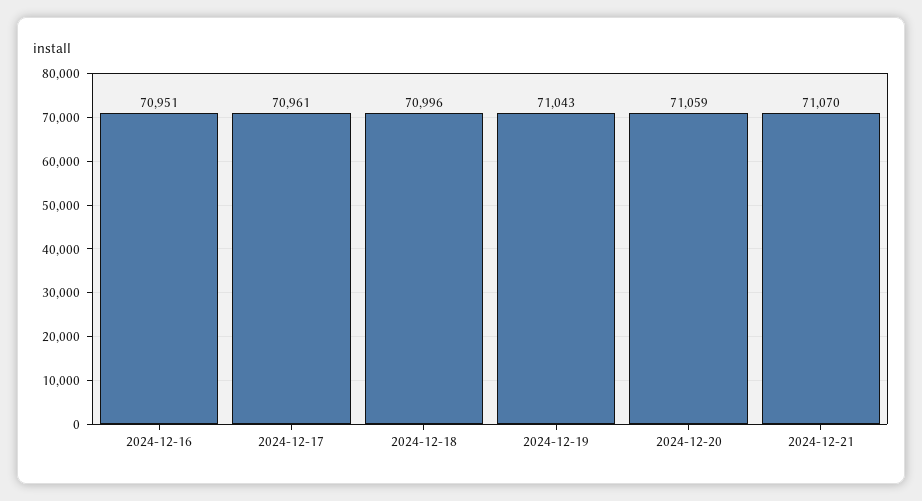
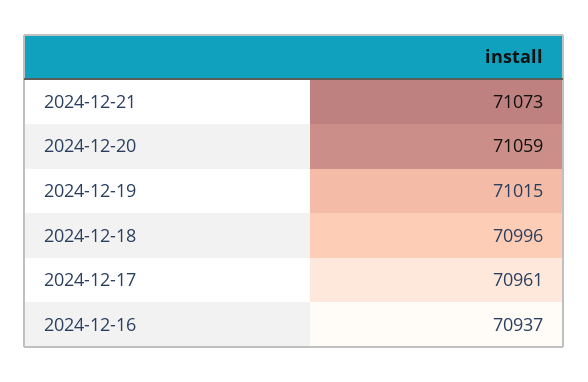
2024-12-16: 70951 -> 70937
2024-12-19: 71043 -> 71015
2024-12-21: 71070 -> 71073

